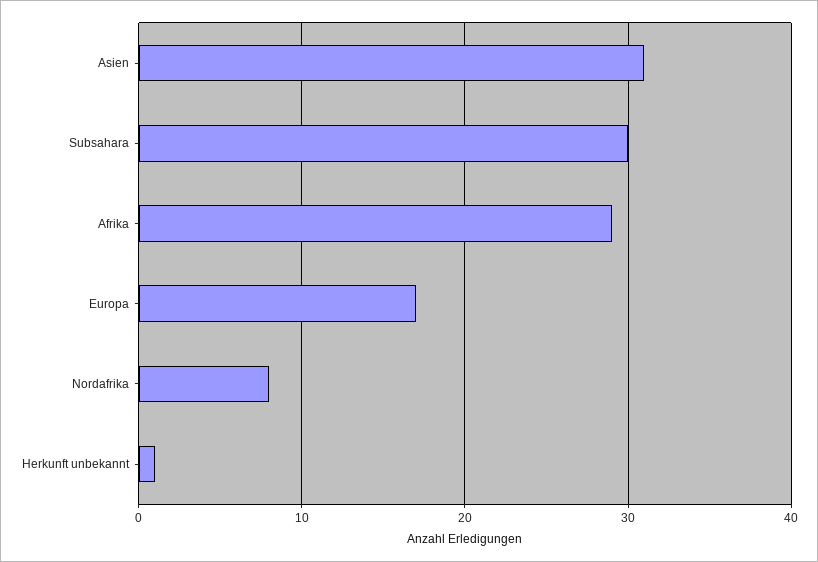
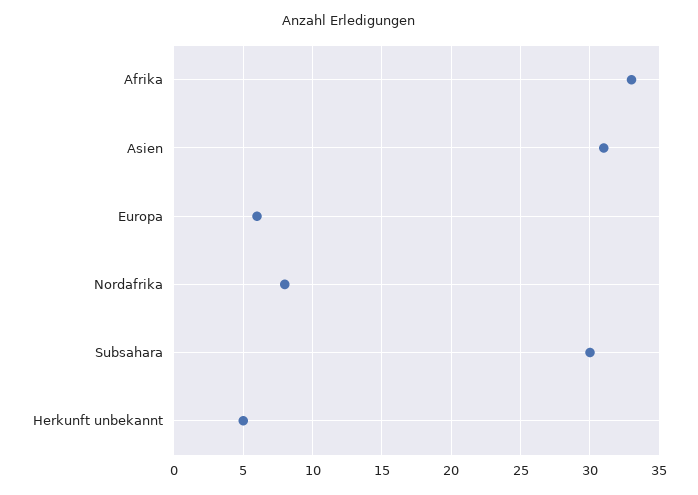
Afrika: 29 -> 33
Europa: 17 -> 6
Herkunft unbekannt: 1 -> 5

